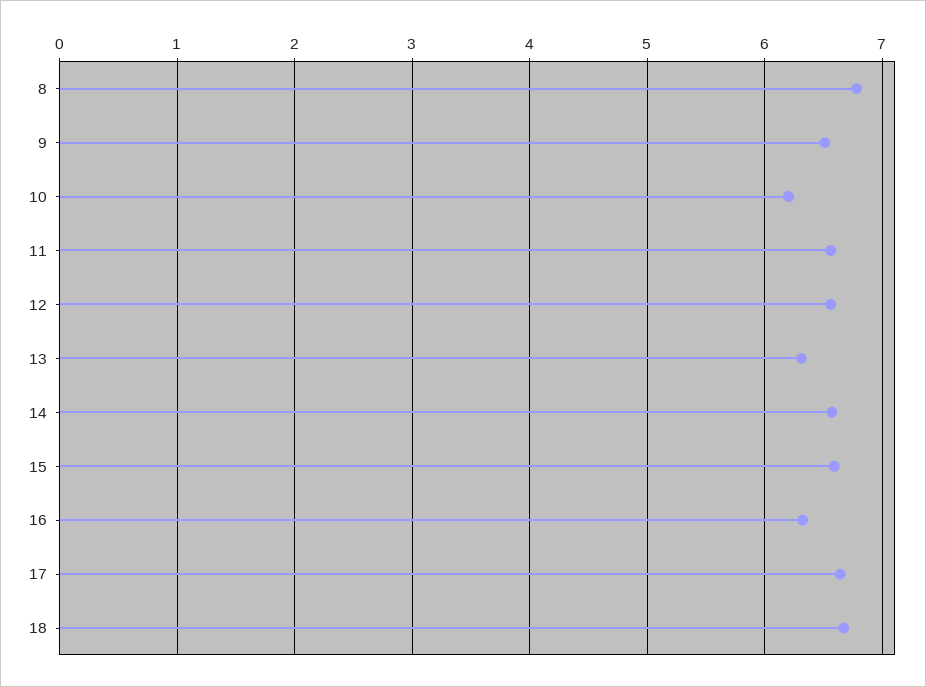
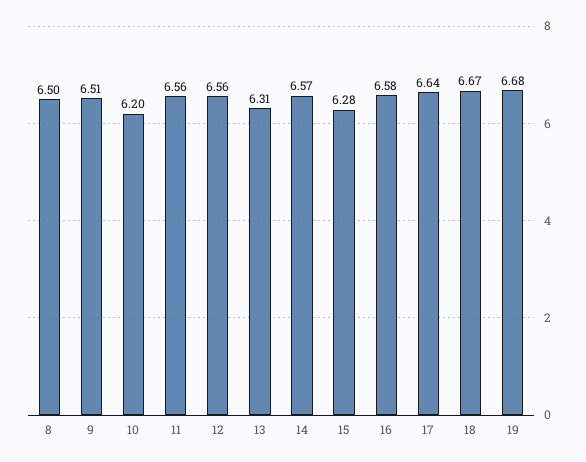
8: 6.8 -> 6.5
15: 6.6 -> 6.28
16: 6.3 -> 6.58
19: none -> 6.68

